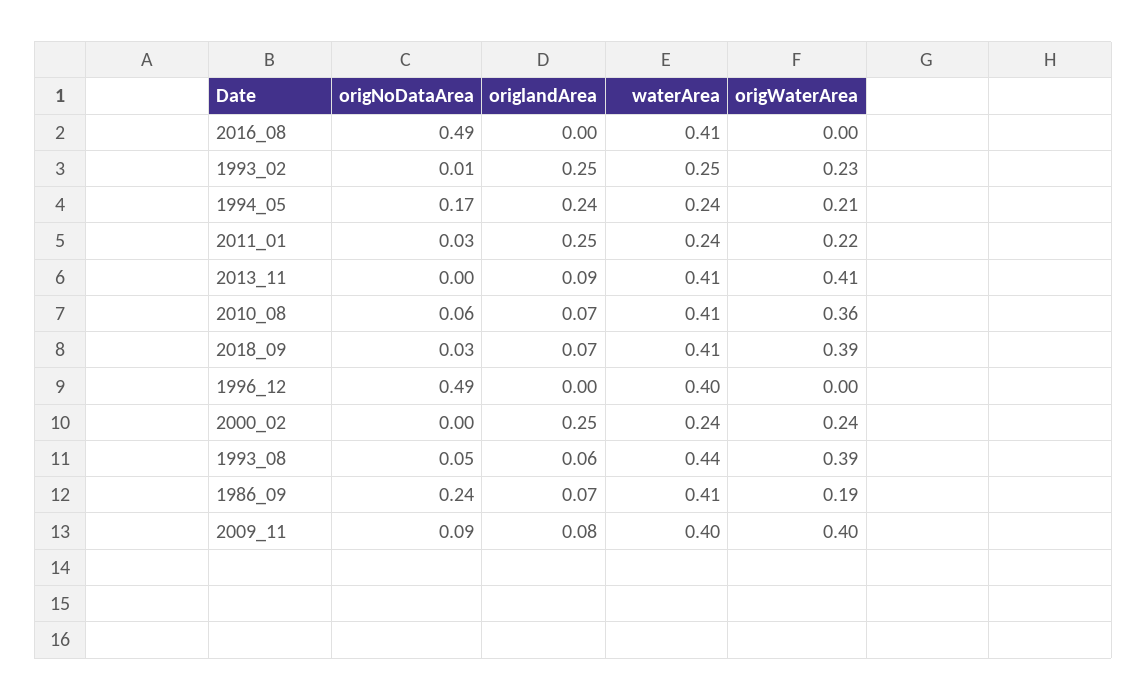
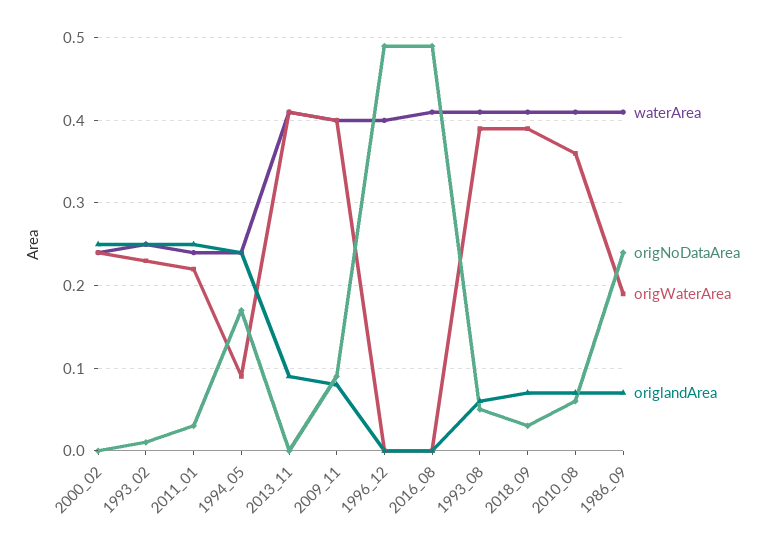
origWaterArea, 1994_05: 0.21 -> 0.09
waterArea, 1993_08: 0.44 -> 0.41

